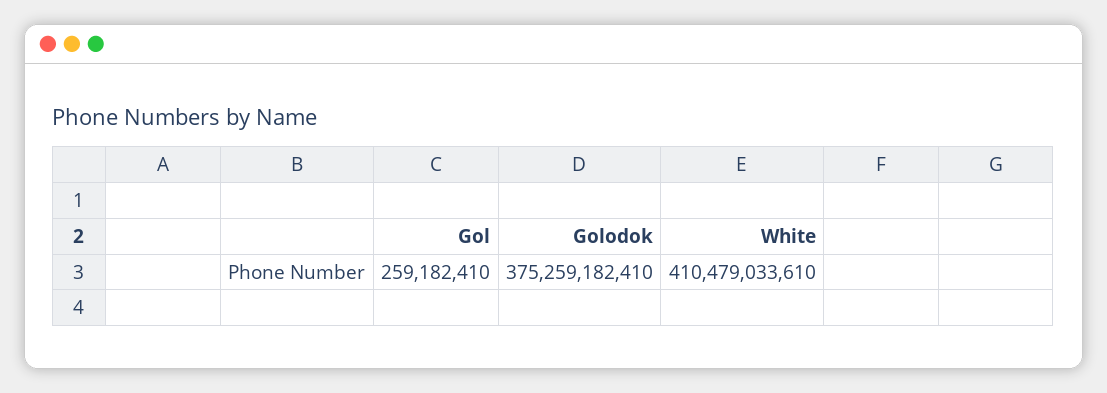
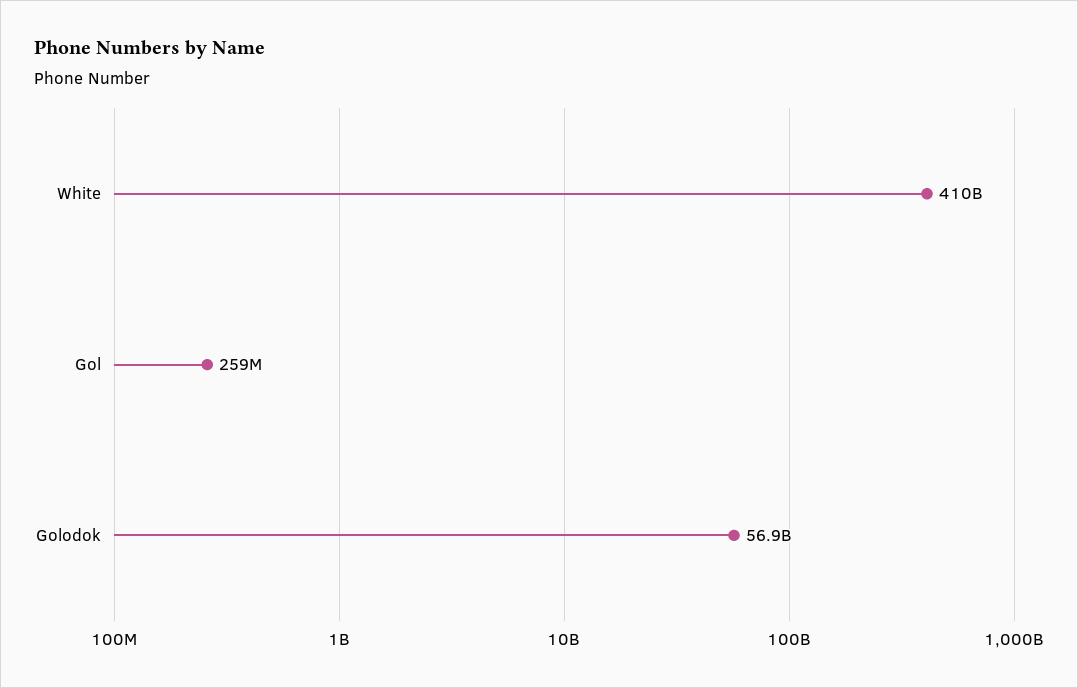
Golodok: 375259182410 -> 56900000000

